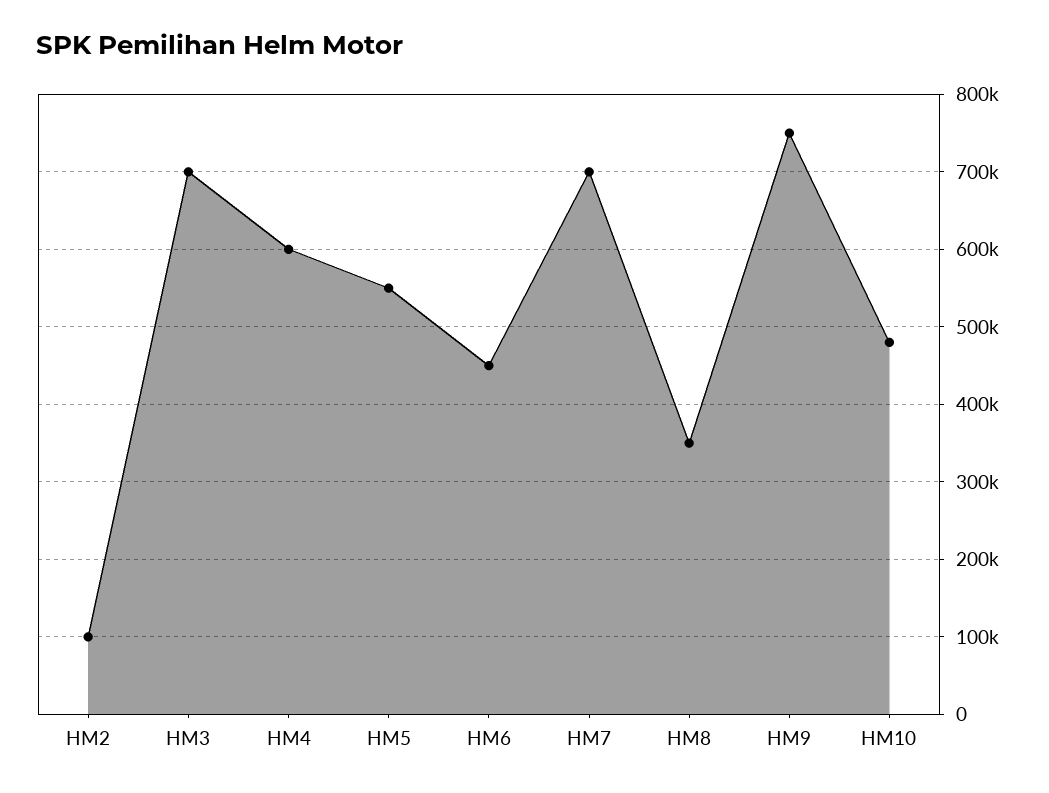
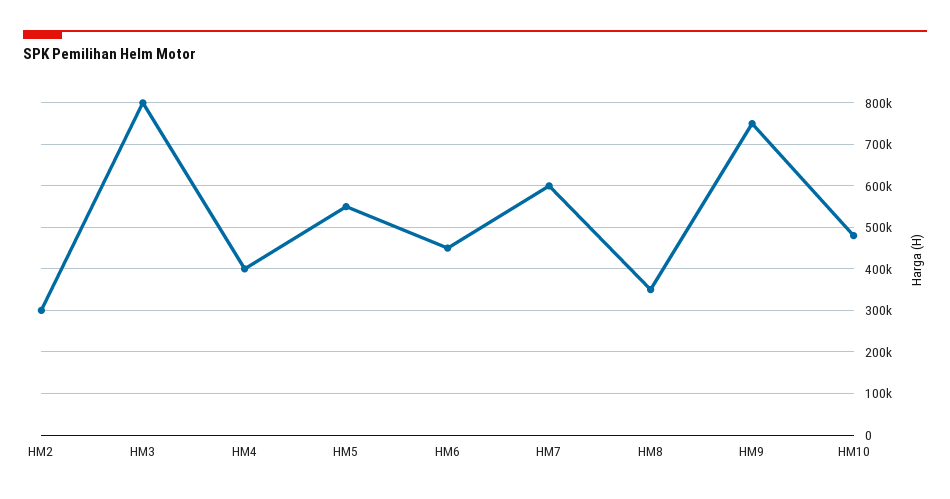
HM2: 100000 -> 300000
HM3: 700000 -> 800000
HM4: 600000 -> 400000
HM7: 700000 -> 600000

